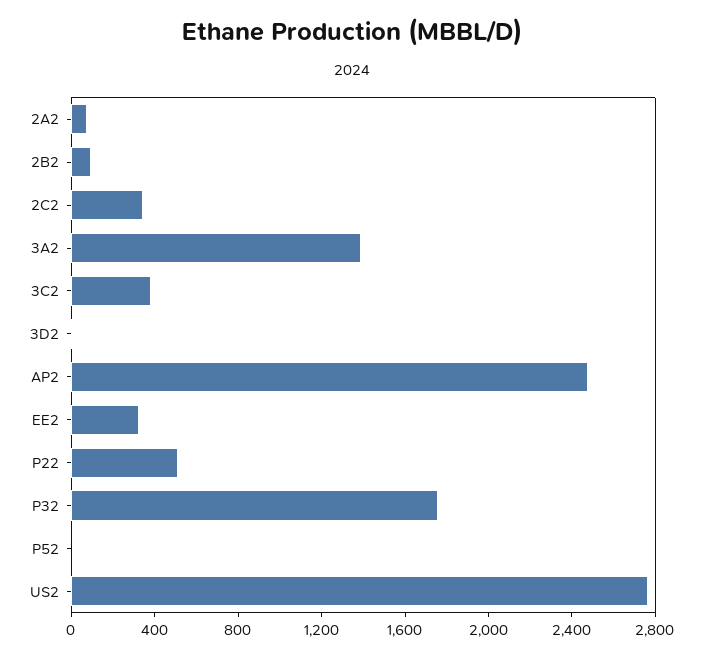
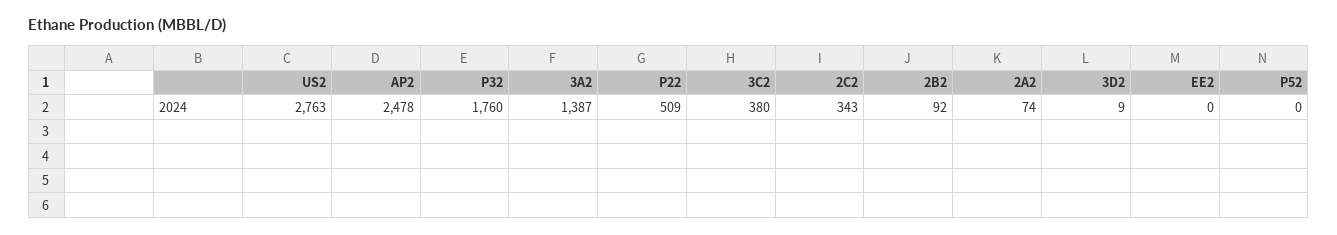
EE2: 300 -> 0

